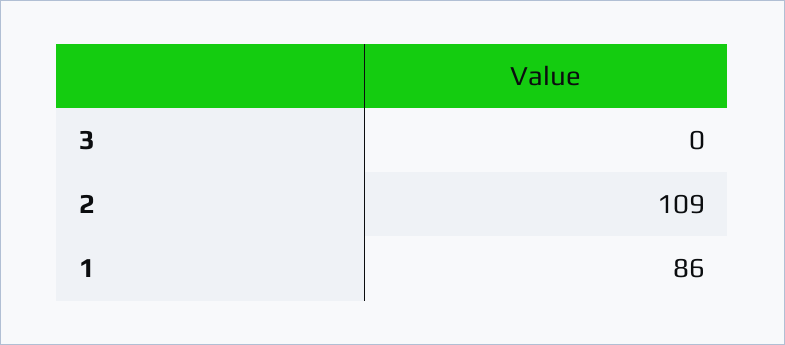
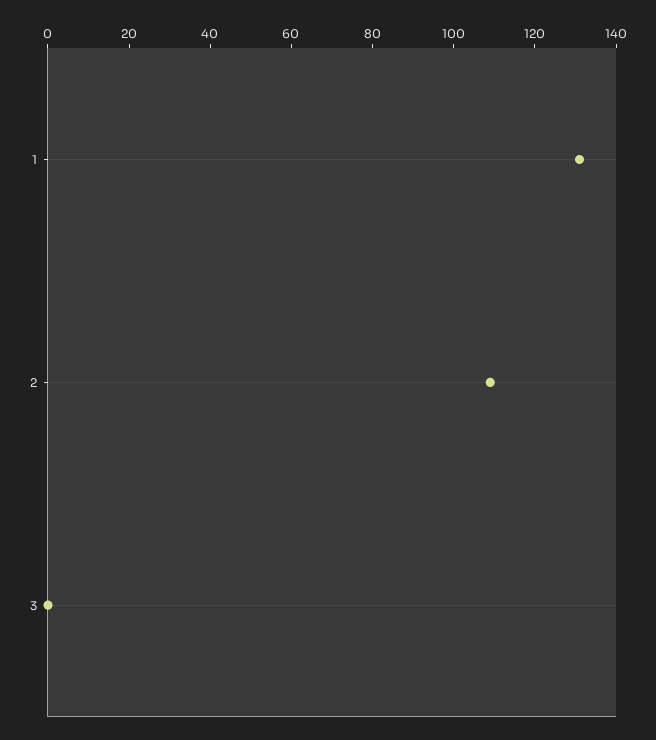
1: 86 -> 130

